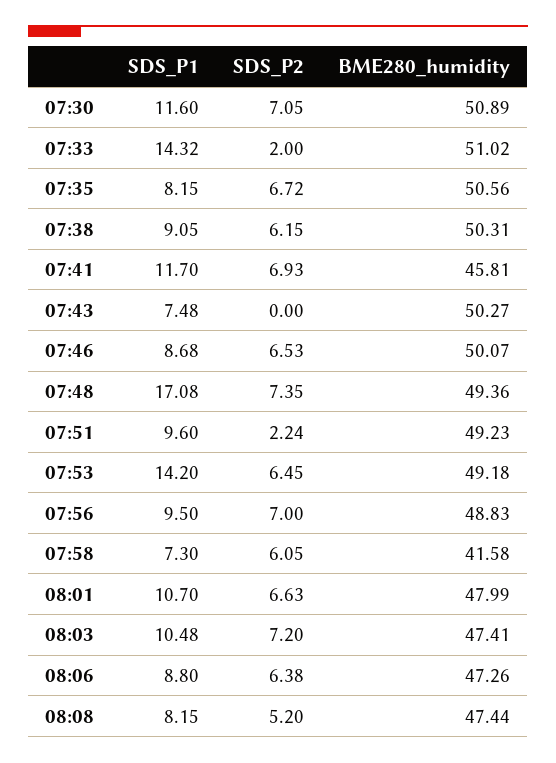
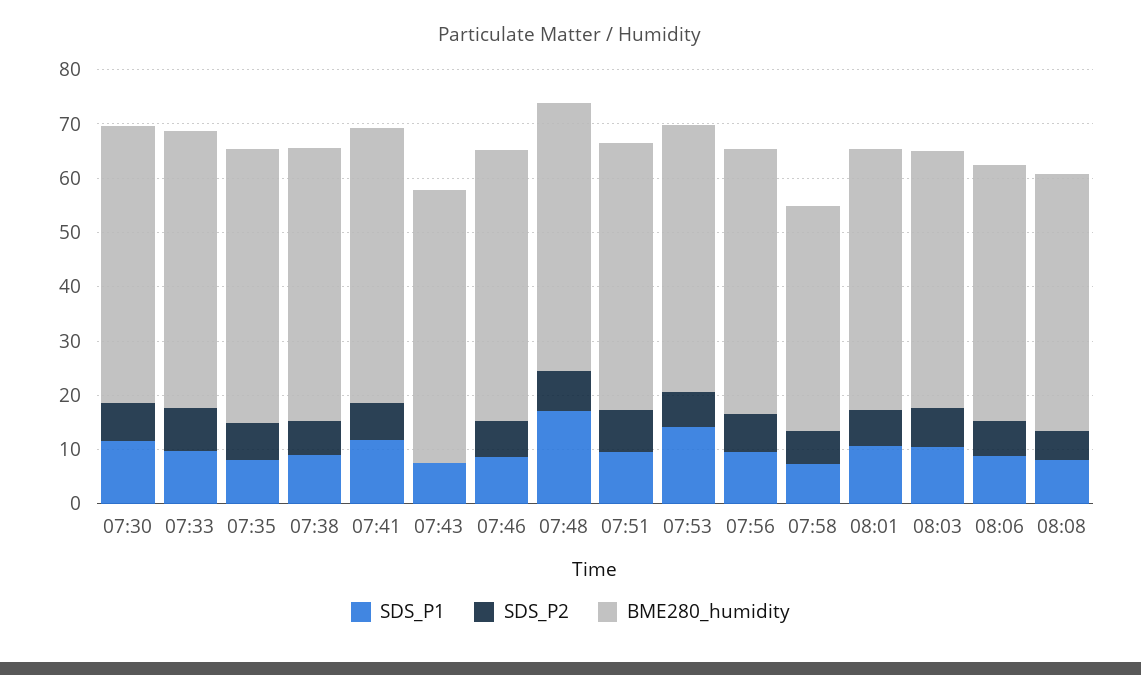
SDS_P1, 07:33: 14.32 -> 10
SDS_P2, 07:33: 2 -> 8
BME280_humidity, 07:41: 45.81 -> 50
SDS_P2, 07:51: 2.24 -> 8

